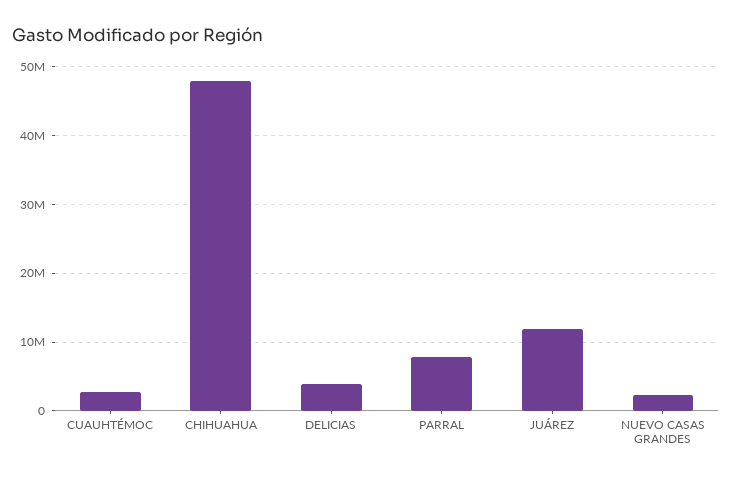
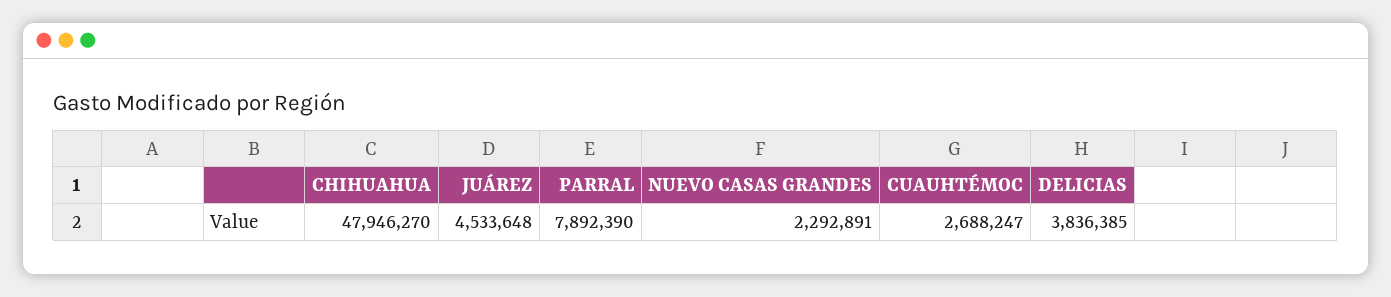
JUÁREZ: 12000000 -> 4533648

